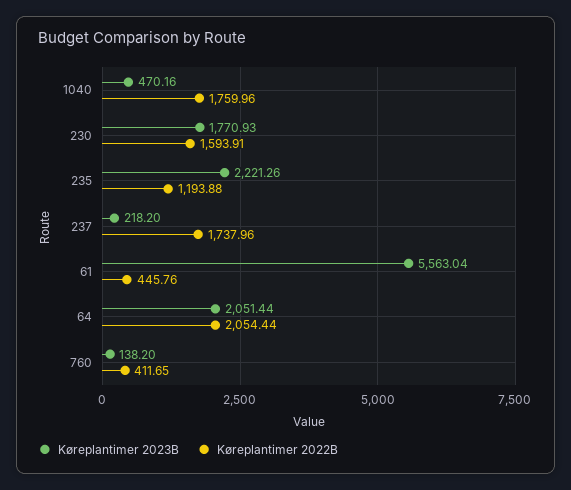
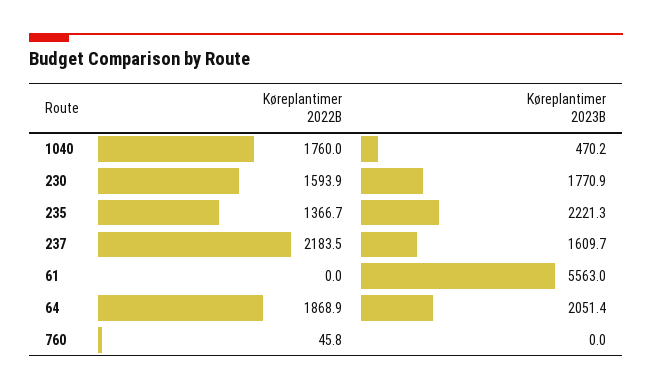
Køreplantimer 2022B, 235: 1193.88 -> 1366.7
Køreplantimer 2023B, 237: 218.2 -> 1609.7
Køreplantimer 2022B, 237: 1737.96 -> 2183.5
Køreplantimer 2022B, 61: 445.76 -> 0
Køreplantimer 2022B, 64: 2054.44 -> 1868.9
Køreplantimer 2023B, 760: 138.2 -> 0
Køreplantimer 2022B, 760: 411.65 -> 45.8

